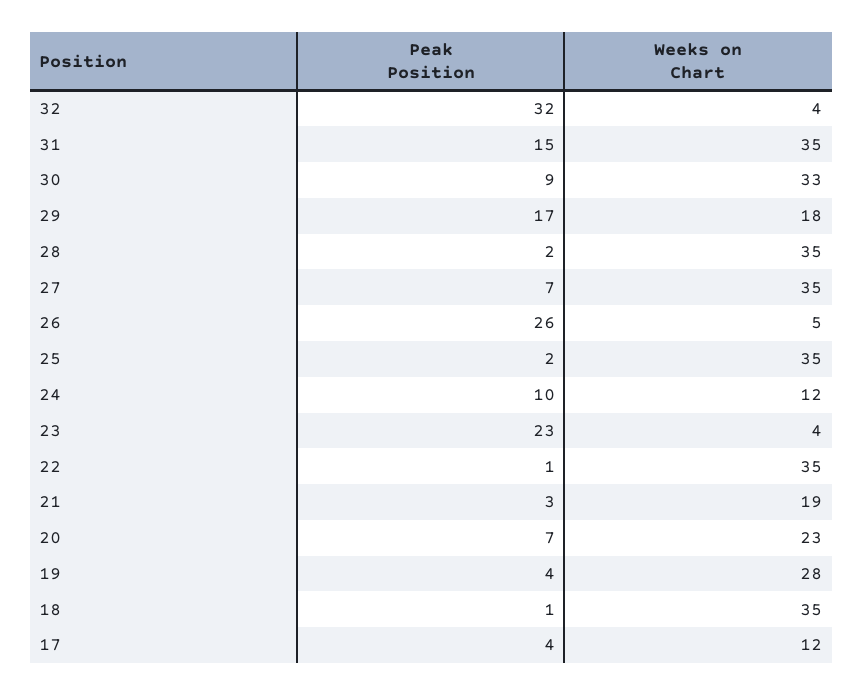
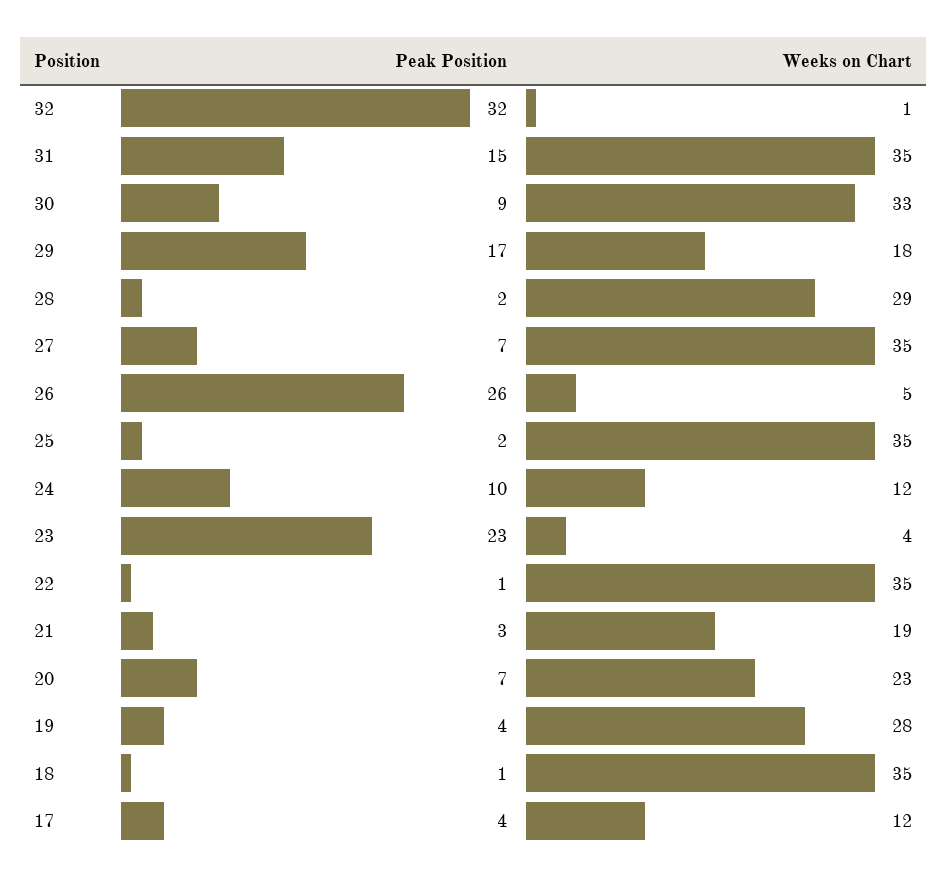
Weeks on Chart, 32: 4 -> 1
Weeks on Chart, 28: 35 -> 29

